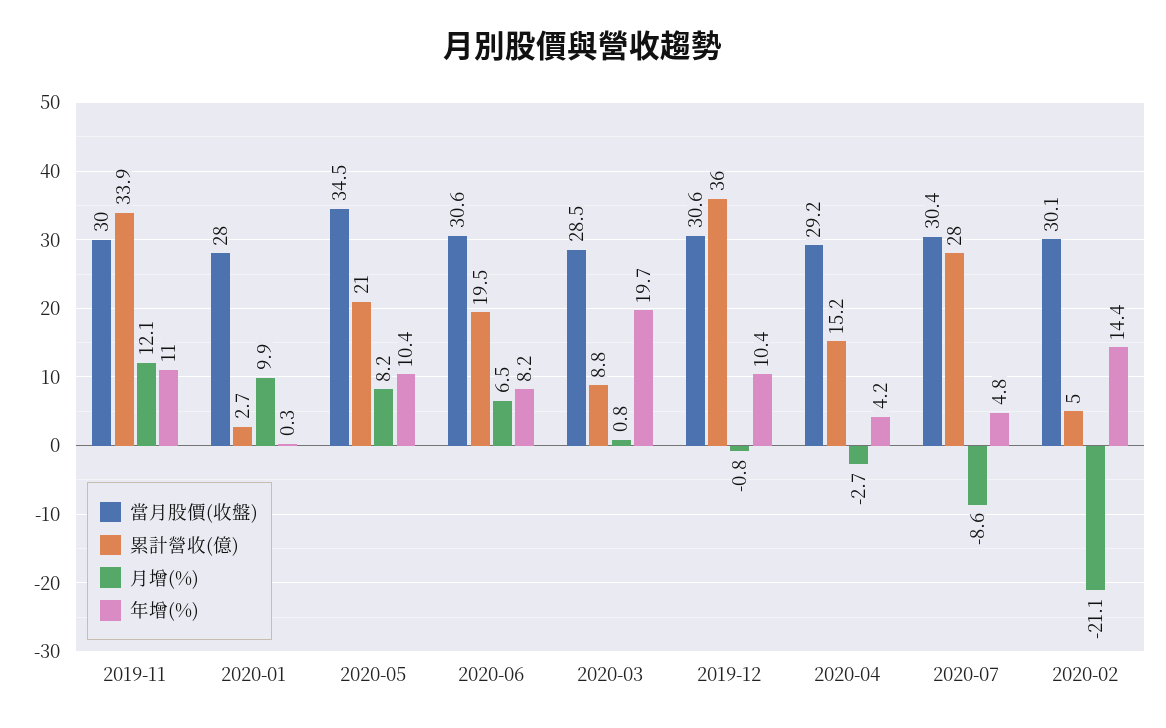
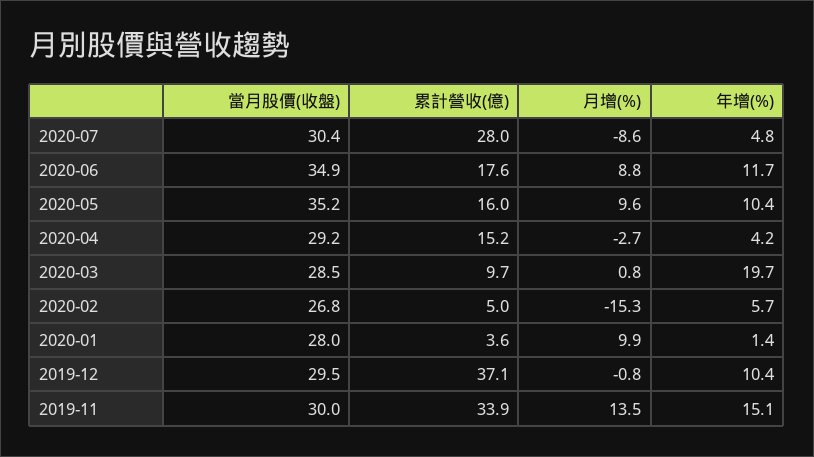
月增(%), 2019-11: 12.1 -> 13.5
年增(%), 2019-11: 11 -> 15.1
累計營收(億), 2020-01: 2.7 -> 3.6
年增(%), 2020-01: 0.3 -> 1.4
當月股價(收盤), 2020-05: 34.5 -> 35.2
累計營收(億), 2020-05: 21 -> 16
月增(%), 2020-05: 8.2 -> 9.6
當月股價(收盤), 2020-06: 30.6 -> 34.9
累計營收(億), 2020-06: 19.5 -> 17.6
月增(%), 2020-06: 6.5 -> 8.8
年增(%), 2020-06: 8.2 -> 11.7
累計營收(億), 2020-03: 8.8 -> 9.7
當月股價(收盤), 2019-12: 30.6 -> 29.5
累計營收(億), 2019-12: 36 -> 37.1
當月股價(收盤), 2020-02: 30.1 -> 26.8
月增(%), 2020-02: -21.1 -> -15.3
年增(%), 2020-02: 14.4 -> 5.7

